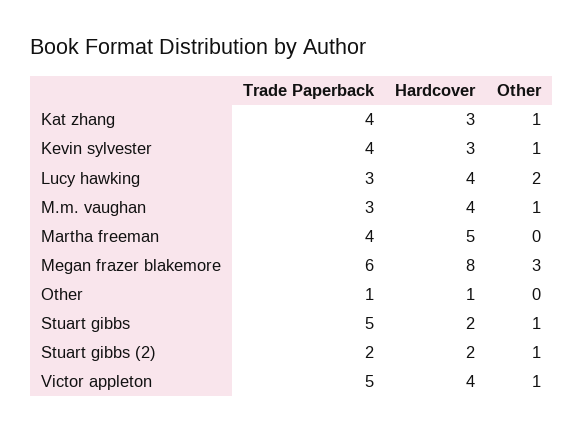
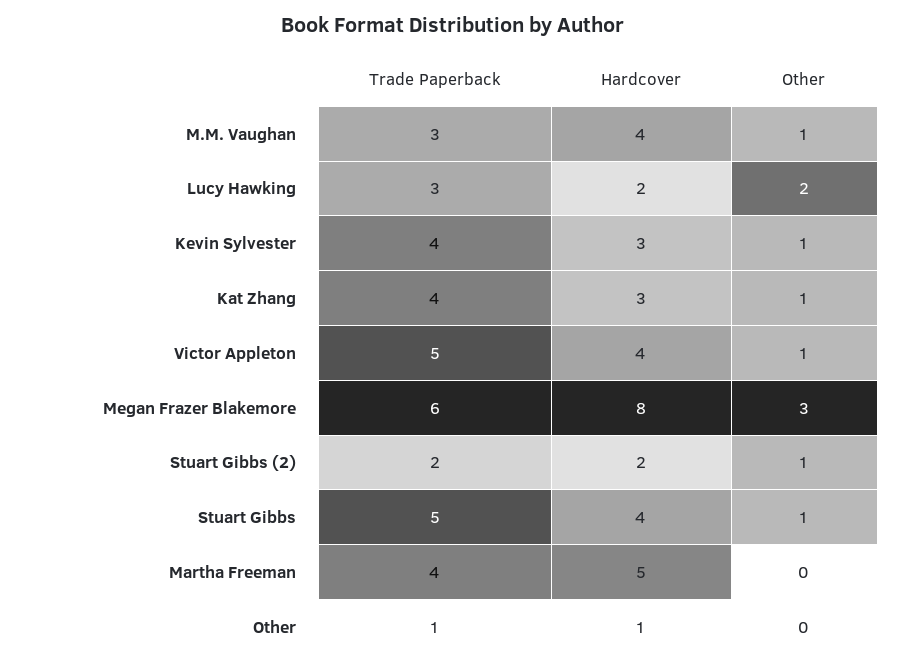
Hardcover, Lucy hawking: 4 -> 2
Hardcover, Stuart gibbs: 2 -> 4

